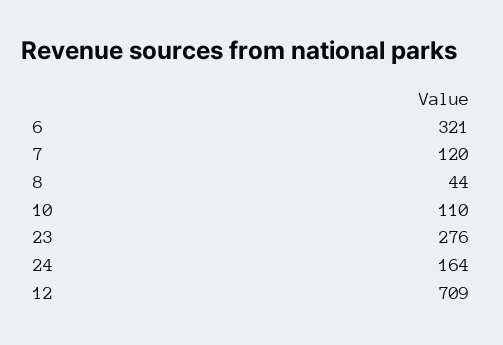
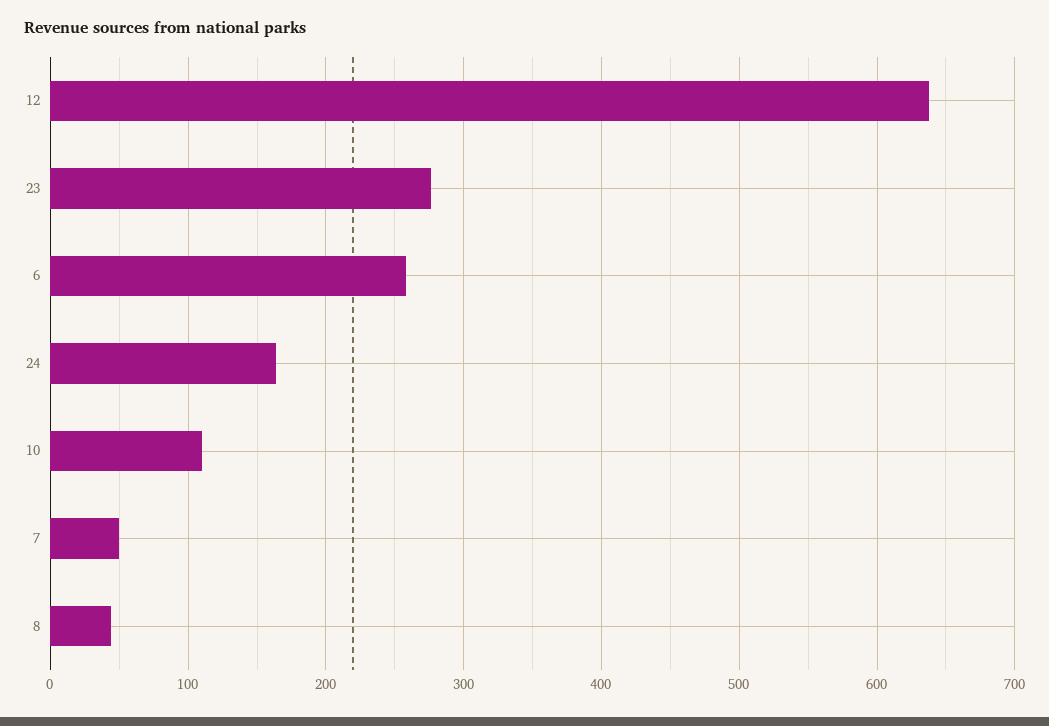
6: 321 -> 260
7: 120 -> 50
12: 709 -> 640

